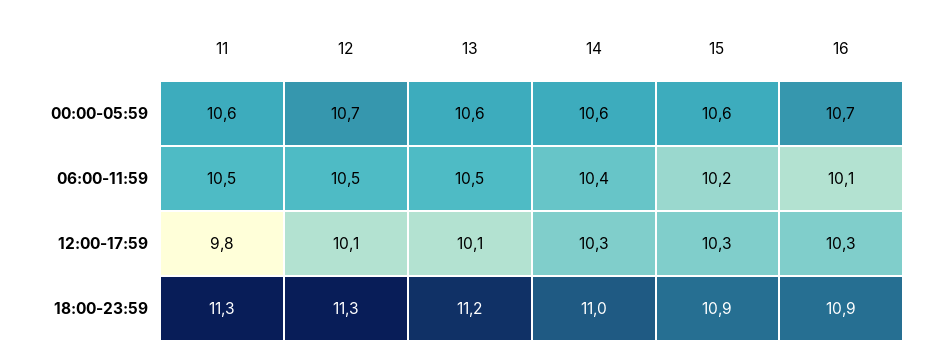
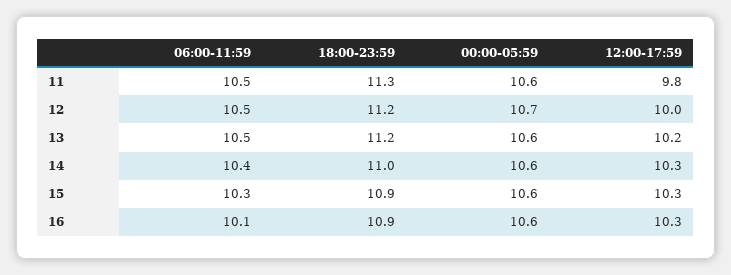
16, 00:00-05:59: 10.7 -> 10.6
15, 06:00-11:59: 10.2 -> 10.3
12, 12:00-17:59: 10.1 -> 10
13, 12:00-17:59: 10.1 -> 10.2
12, 18:00-23:59: 11.3 -> 11.2

